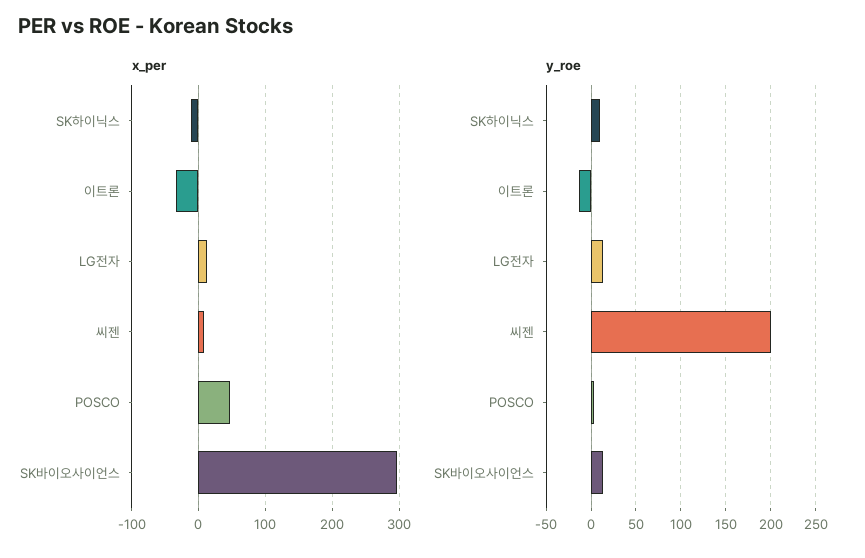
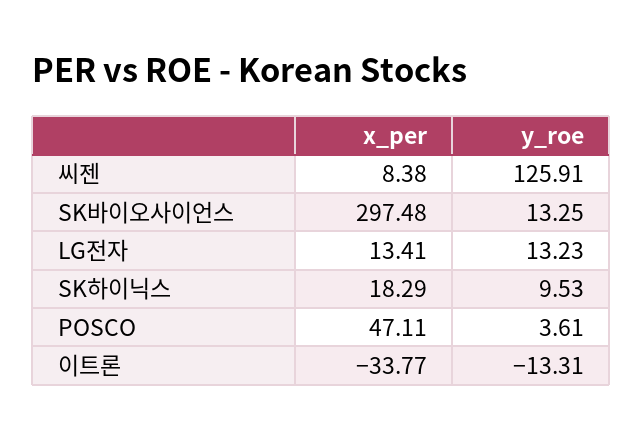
x_per, SK하이닉스: -10 -> 18.29
y_roe, 씨젠: 200 -> 125.91

